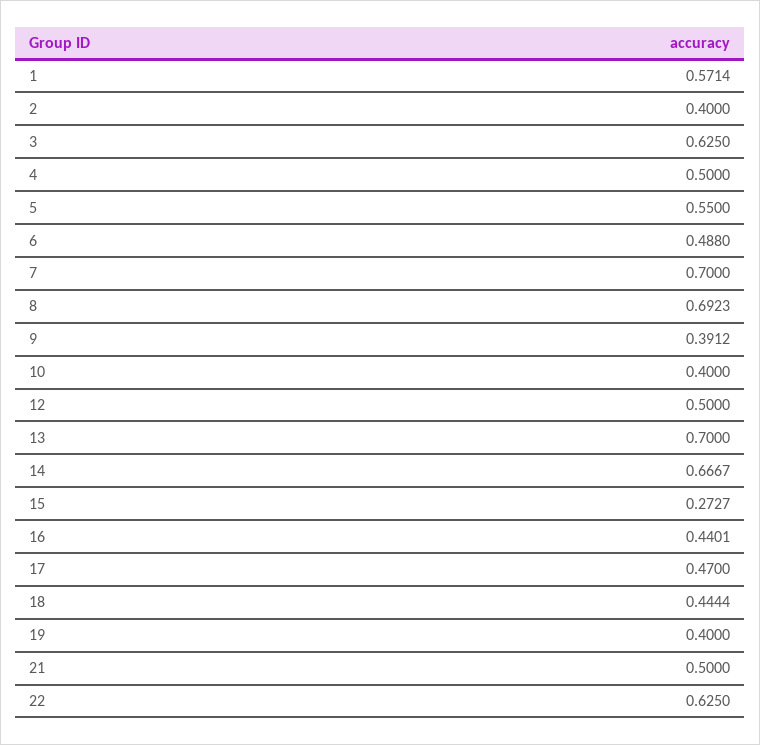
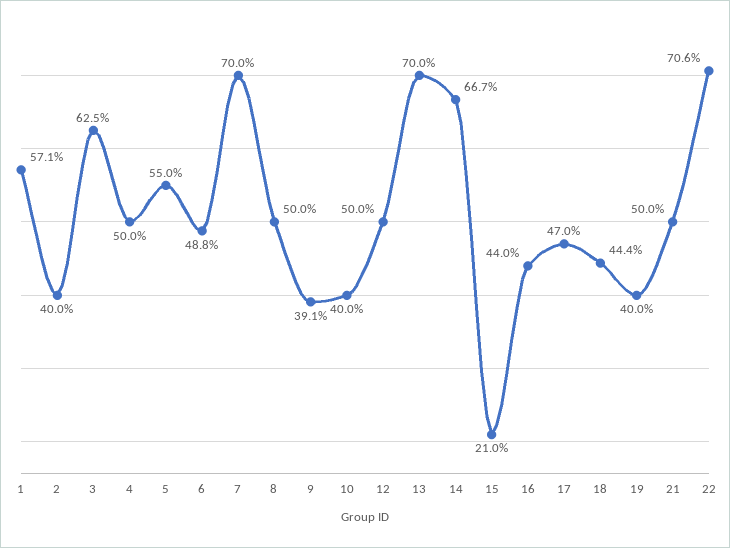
8: 0.6923 -> 0.5
15: 0.2727 -> 0.21
22: 0.625 -> 0.706

